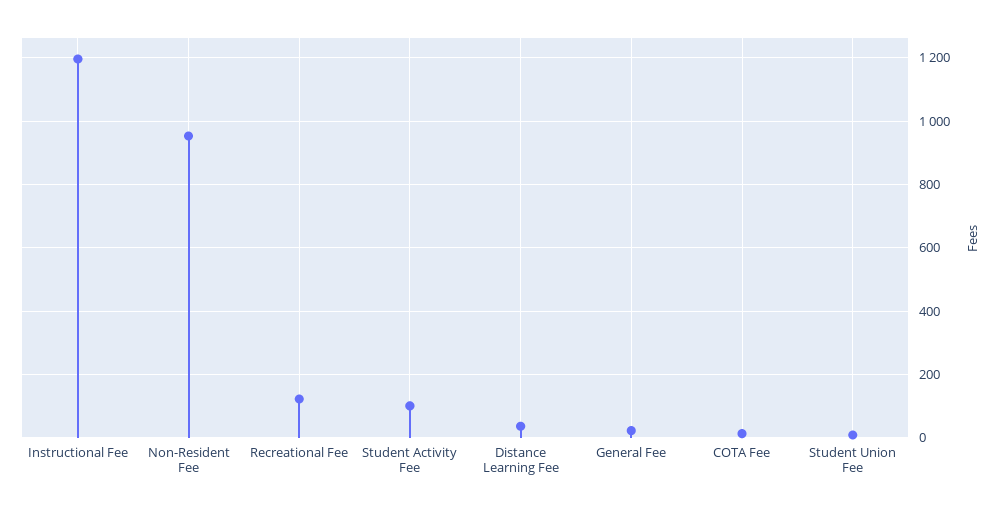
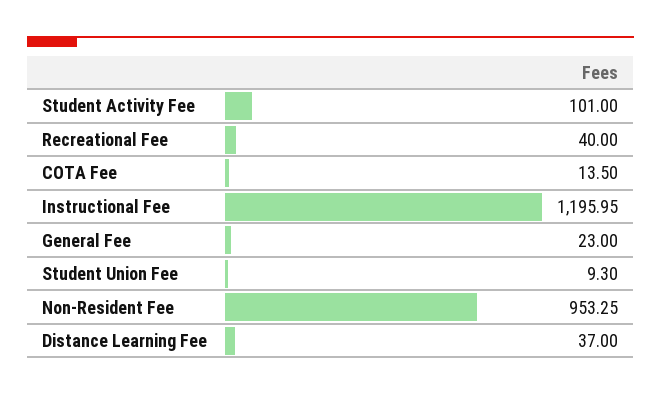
Recreational Fee: 120 -> 40

